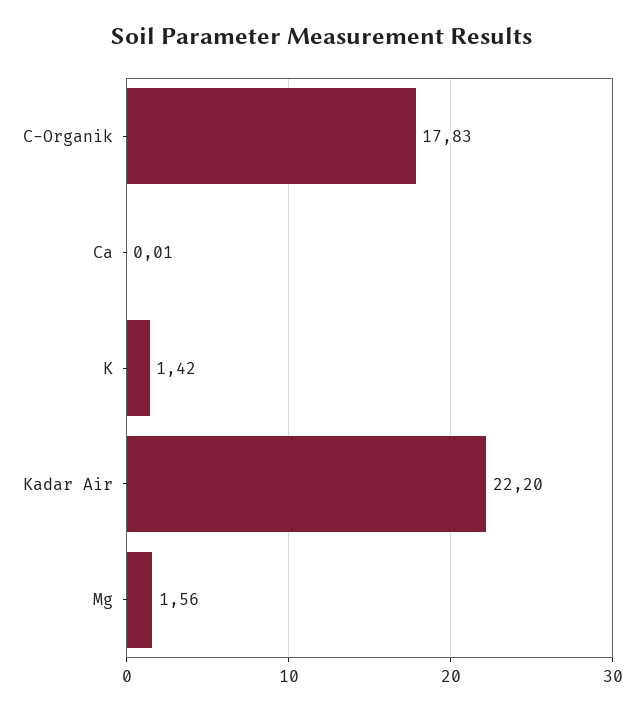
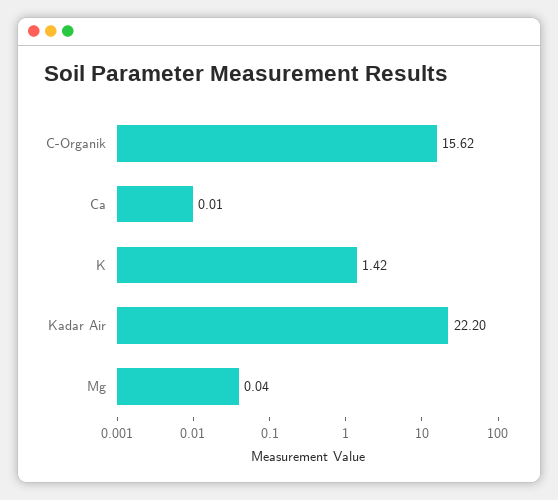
C-Organik: 17.83 -> 15.62
Mg: 1.56 -> 0.04

